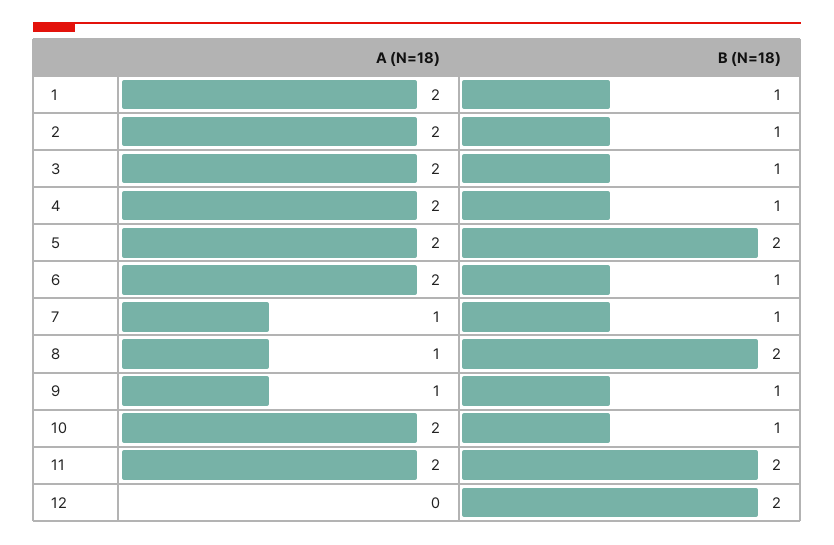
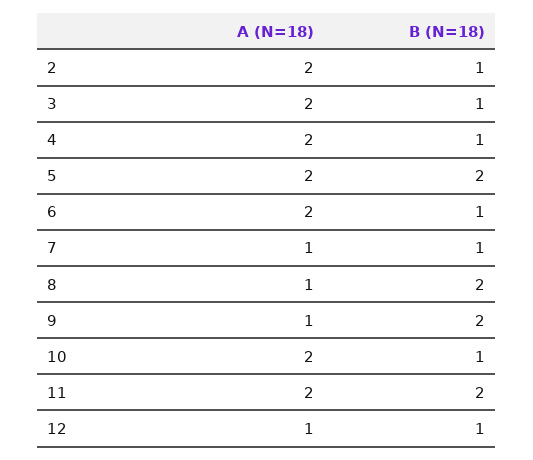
A (N=18), 1: 2 -> none
B (N=18), 1: 1 -> none
B (N=18), 9: 1 -> 2
A (N=18), 12: 0 -> 1
B (N=18), 12: 2 -> 1

